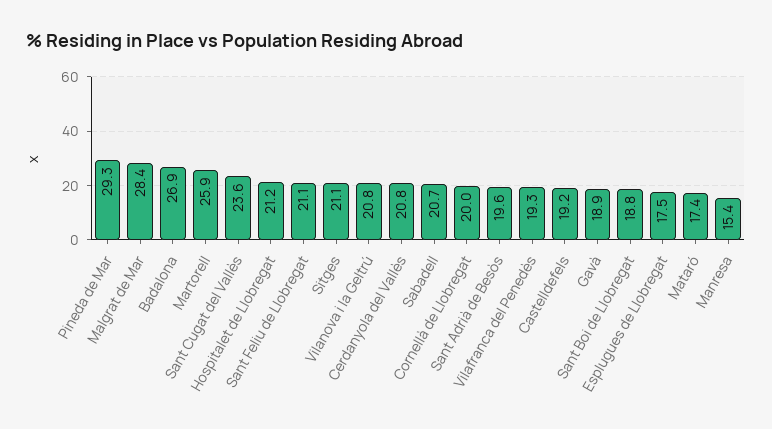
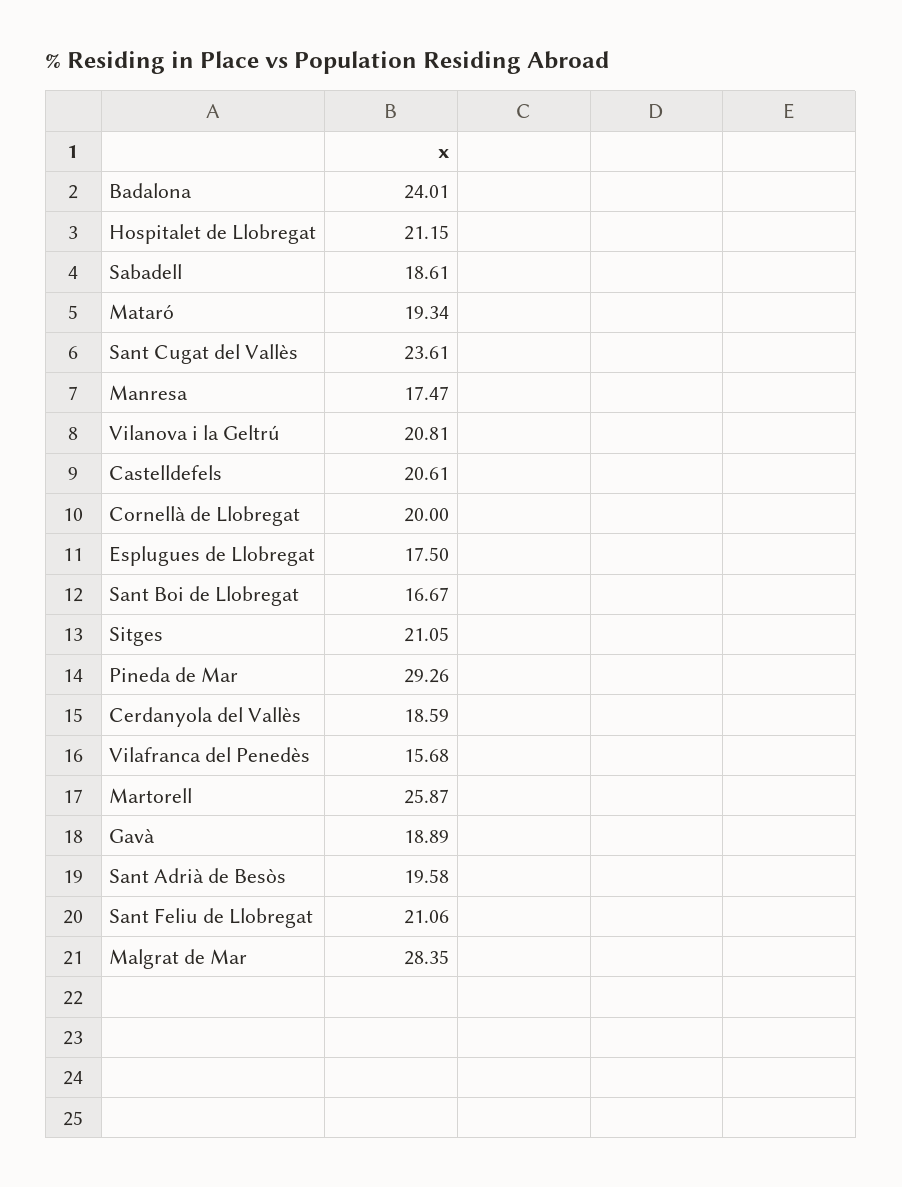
Badalona: 26.9 -> 24.01
Cerdanyola del Vallès: 20.8 -> 18.59
Sabadell: 20.7 -> 18.61
Vilafranca del Penedès: 19.3 -> 15.68
Castelldefels: 19.2 -> 20.61
Sant Boi de Llobregat: 18.8 -> 16.67
Mataró: 17.4 -> 19.34
Manresa: 15.4 -> 17.47

